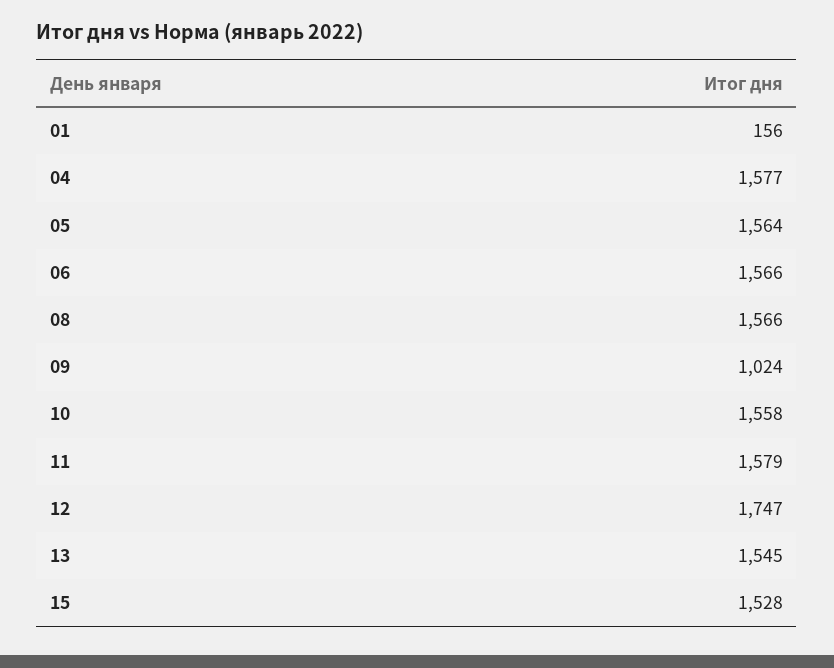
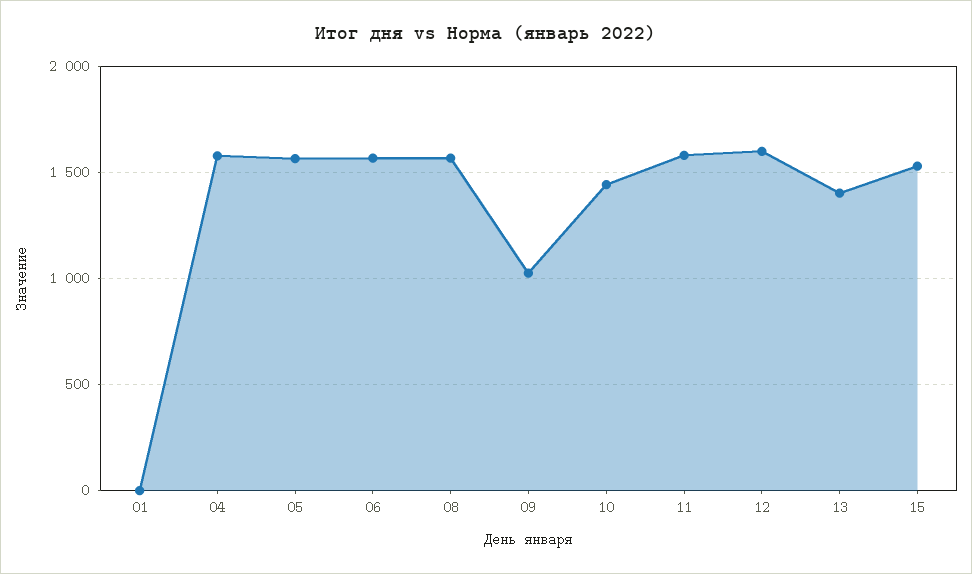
01: 156 -> 0
10: 1558 -> 1450
12: 1747 -> 1600
13: 1545 -> 1400

